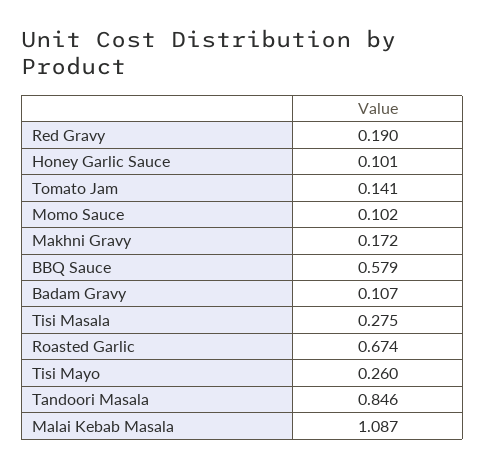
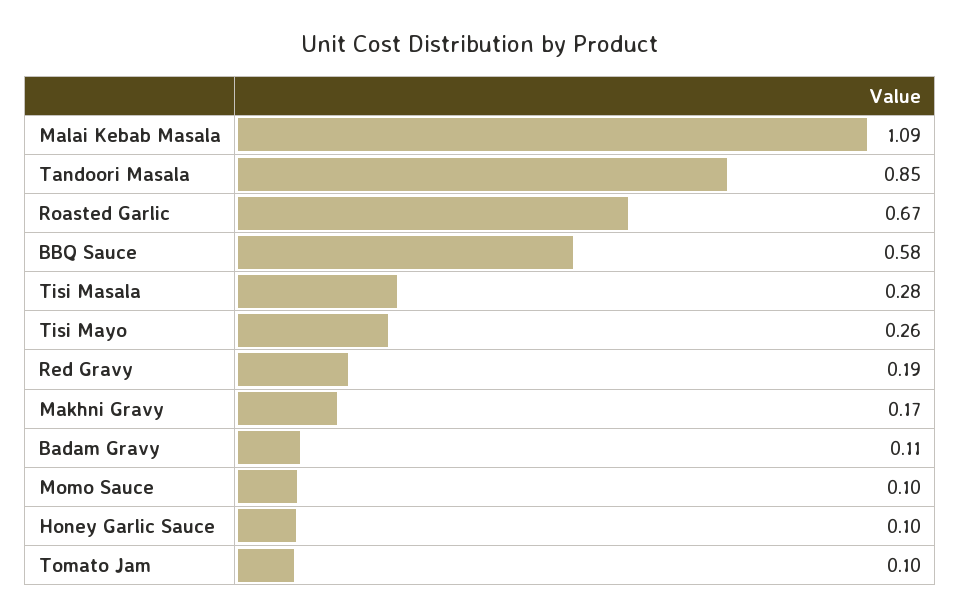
Tomato Jam: 0.141 -> 0.1

